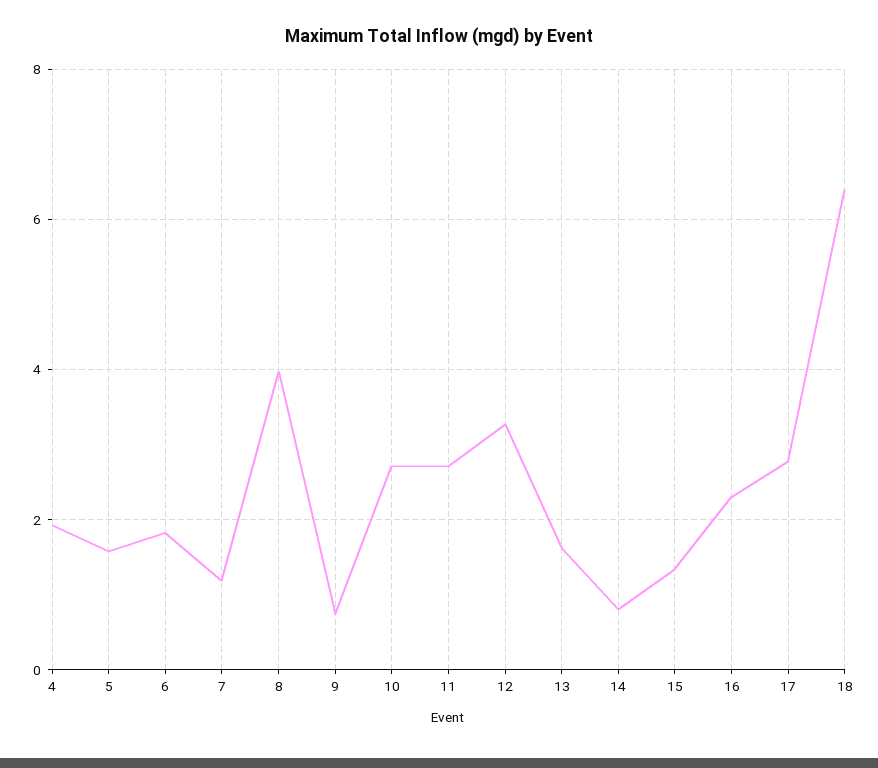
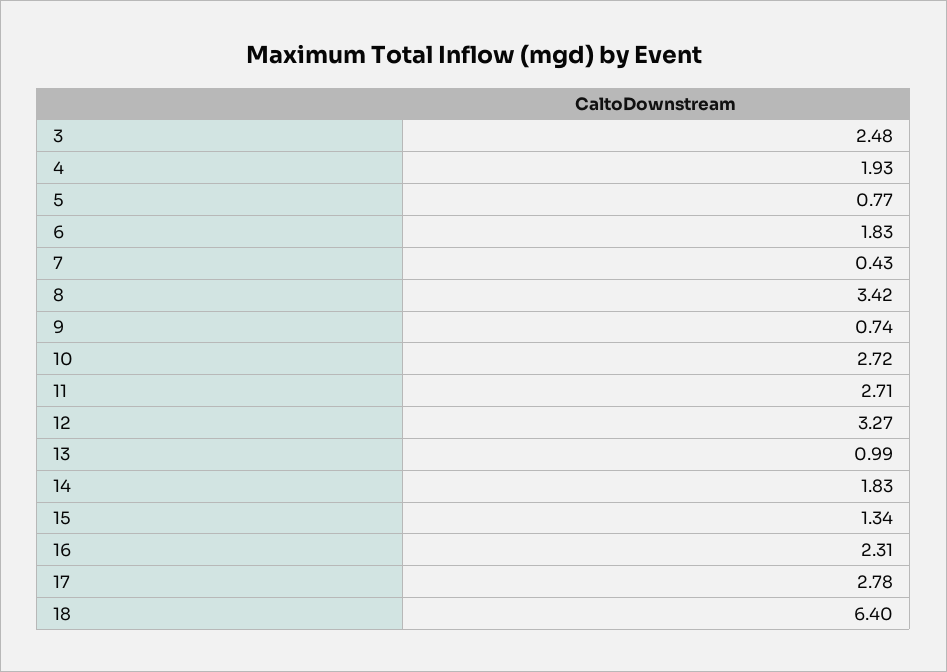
5: 1.6 -> 0.77
7: 1.2 -> 0.43
8: 4 -> 3.42
13: 1.6 -> 0.99
14: 0.8 -> 1.83
3: none -> 2.48

